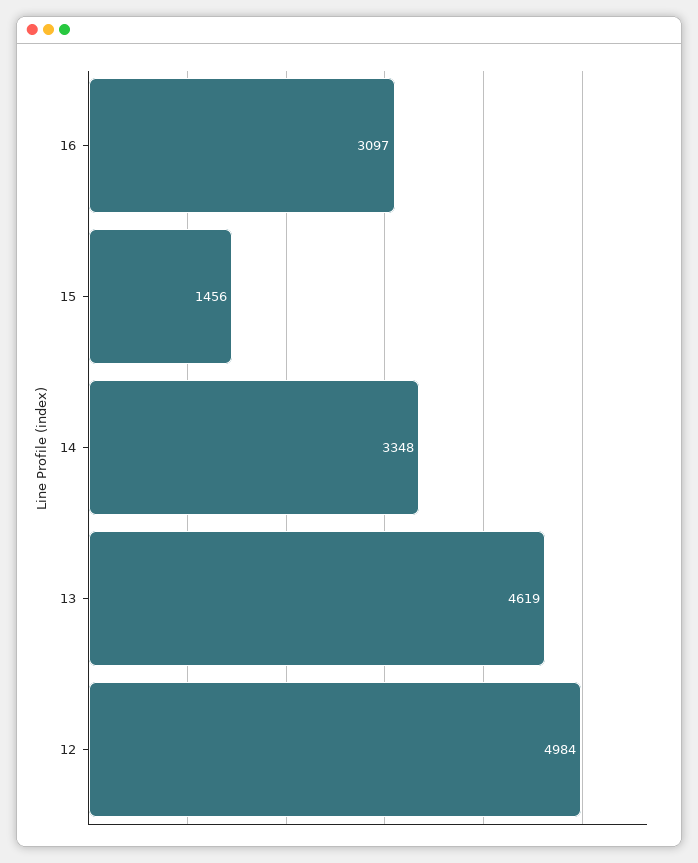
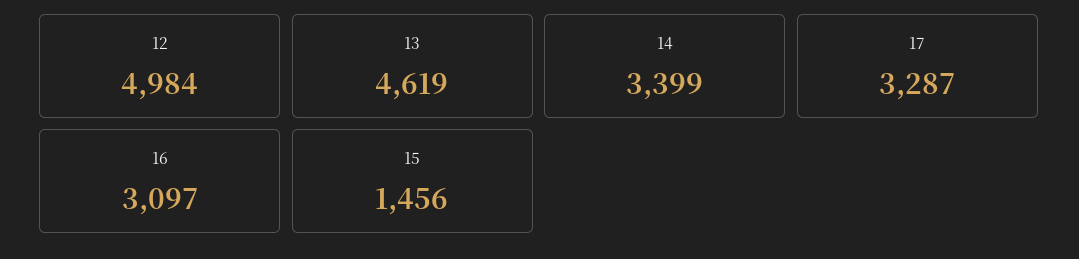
14: 3348 -> 3399
17: none -> 3287

